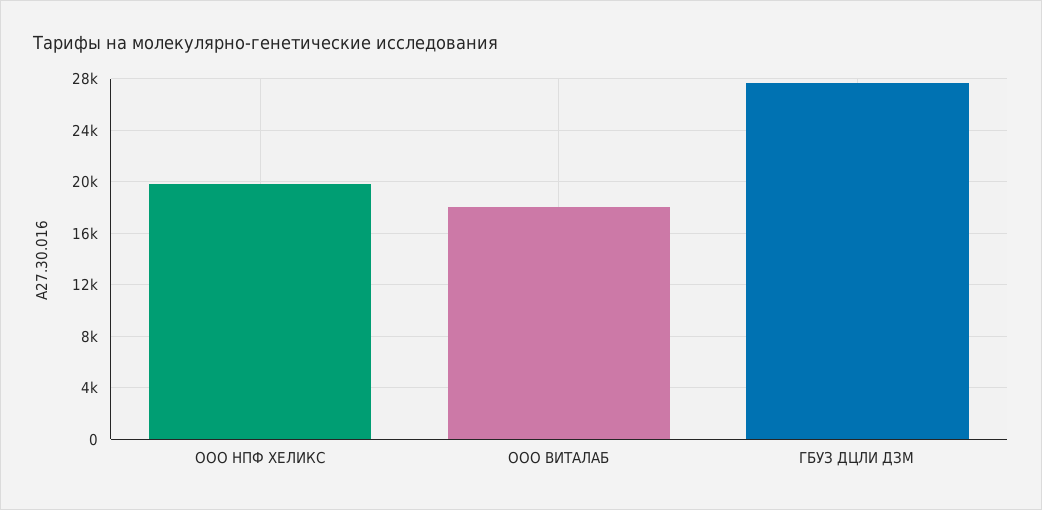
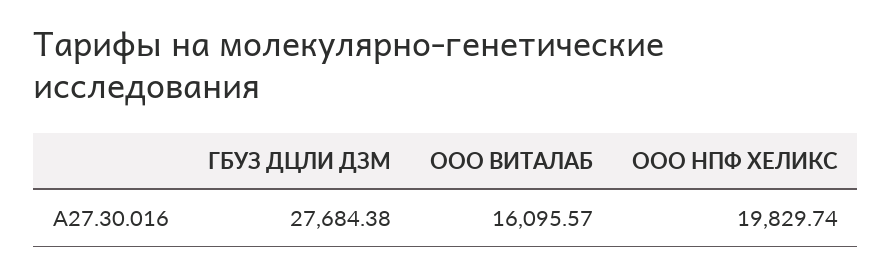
ООО ВИТАЛАБ: 18000 -> 16095.57

